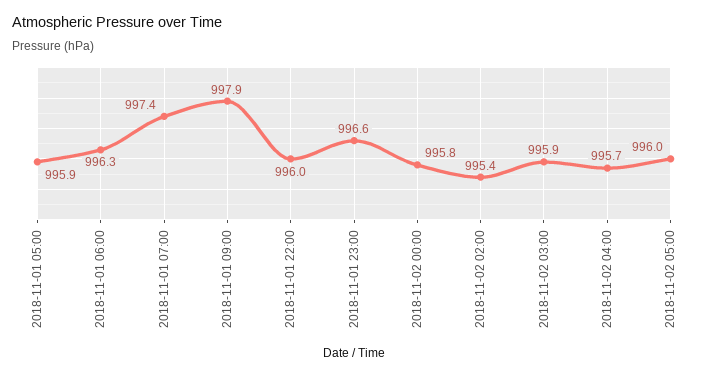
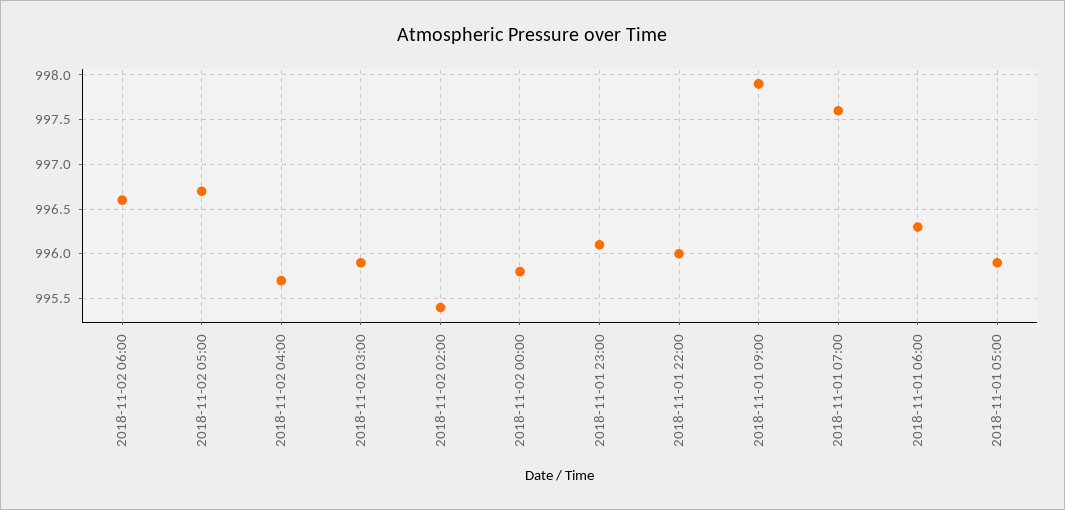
2018-11-01 07:00: 997.4 -> 997.6
2018-11-01 23:00: 996.6 -> 996.1
2018-11-02 05:00: 996 -> 996.7
2018-11-02 06:00: none -> 996.6

